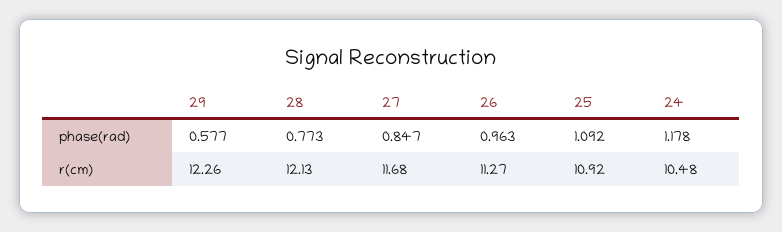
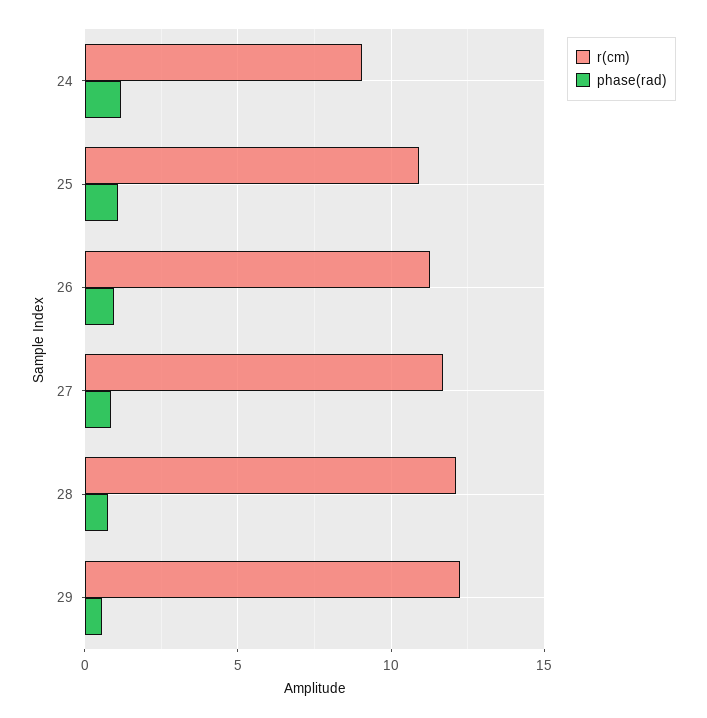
r(cm), 24: 10.48 -> 9

